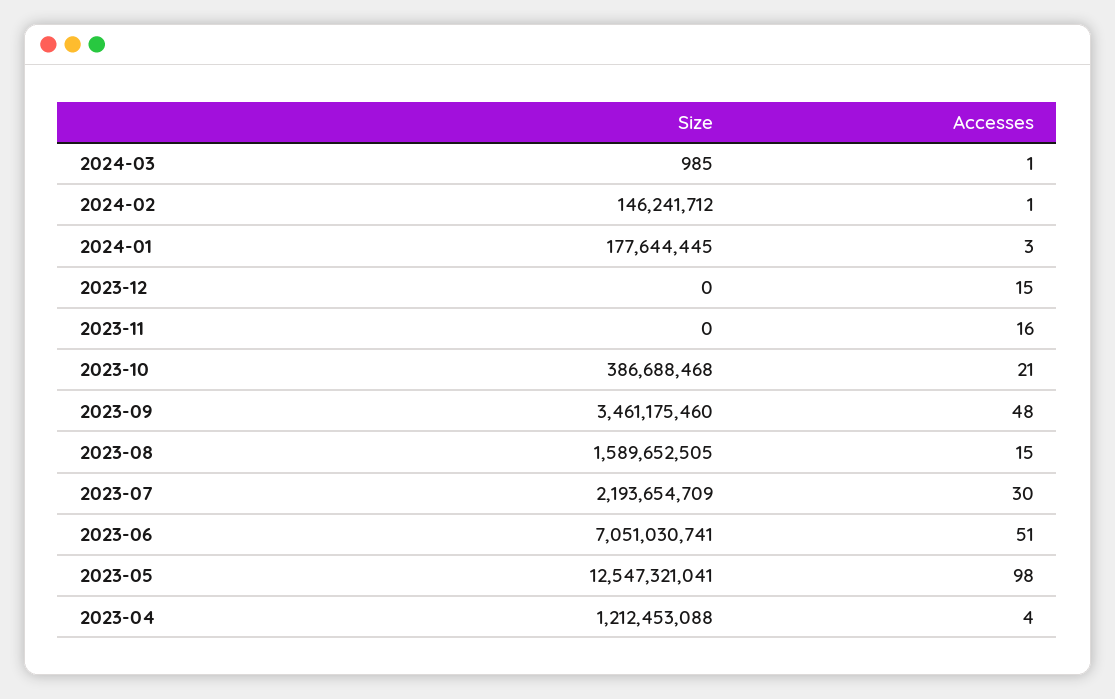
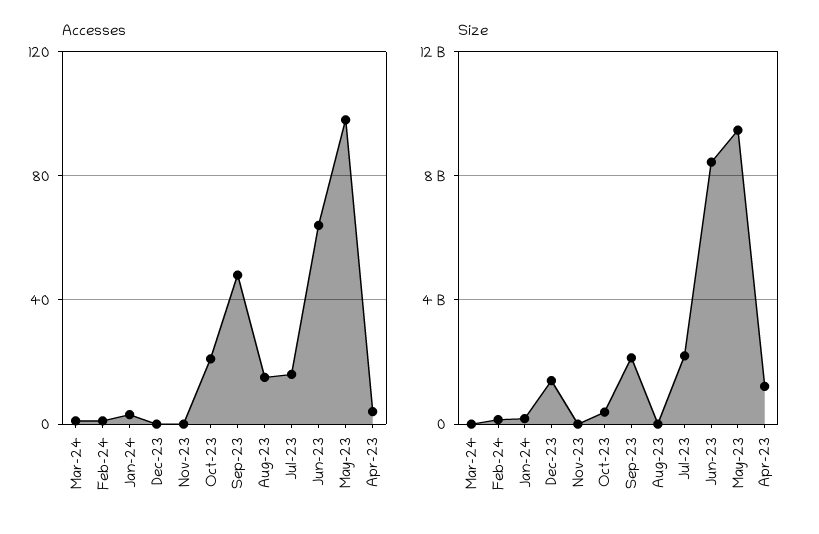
Size, 2023-12: 0 -> 1500000000
Accesses, 2023-12: 15 -> 0
Accesses, 2023-11: 16 -> 0
Size, 2023-09: 3461175460 -> 2000000000
Size, 2023-08: 1589652505 -> 0
Accesses, 2023-07: 30 -> 15
Size, 2023-06: 7051030741 -> 8500000000
Accesses, 2023-06: 51 -> 65
Size, 2023-05: 12547321041 -> 9500000000

